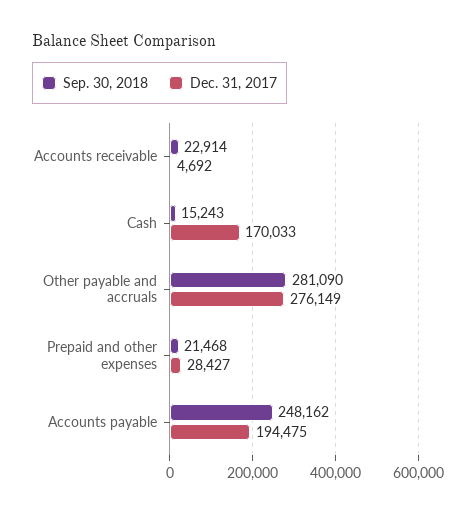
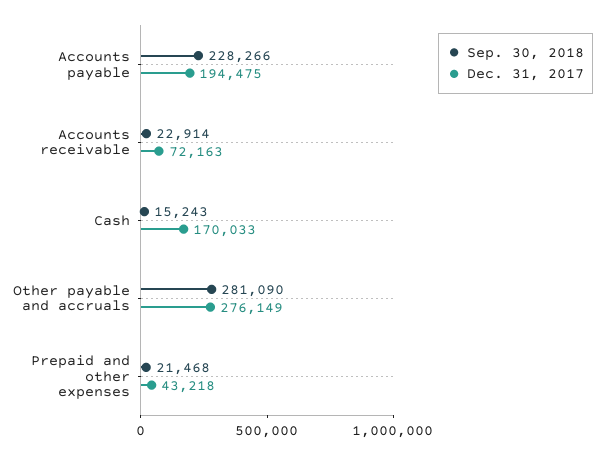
Dec. 31, 2017, Accounts receivable: 4692 -> 72163
Dec. 31, 2017, Prepaid and other expenses: 28427 -> 43218
Sep. 30, 2018, Accounts payable: 248162 -> 228266

